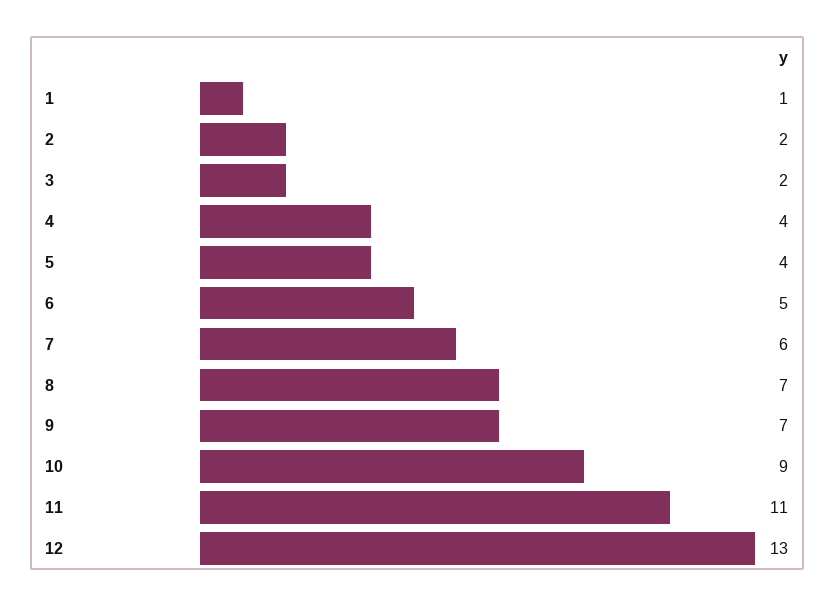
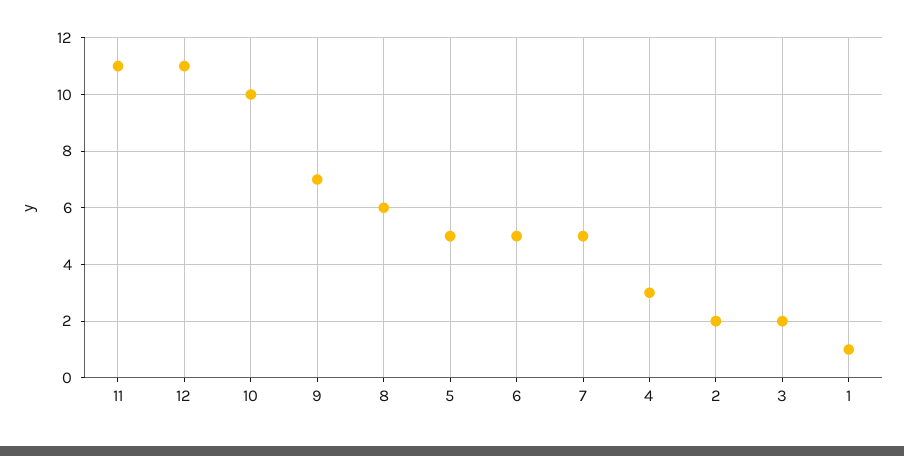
4: 4 -> 3
5: 4 -> 5
7: 6 -> 5
8: 7 -> 6
10: 9 -> 10
12: 13 -> 11

